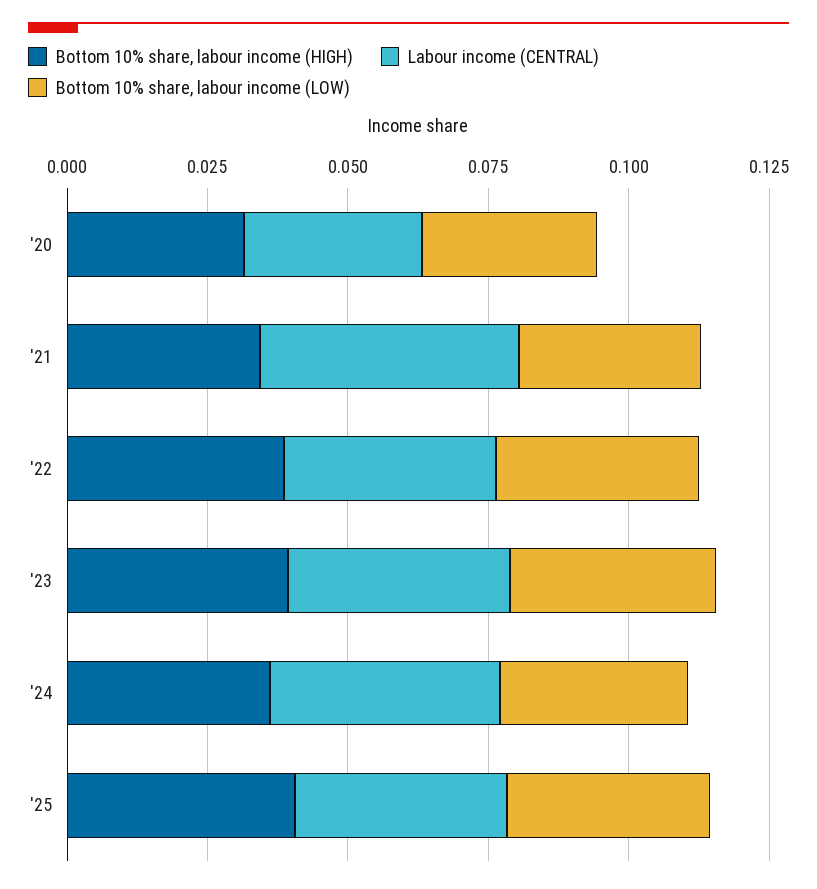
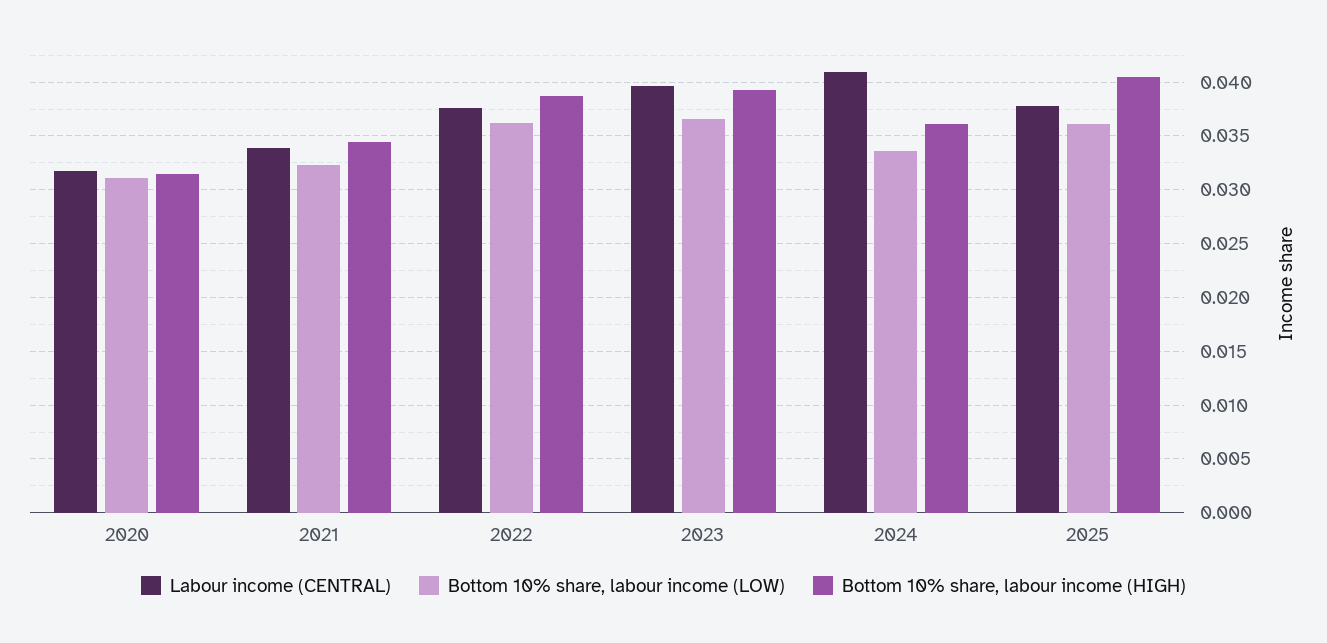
Labour income (CENTRAL), '21: 0.045 -> 0.034

